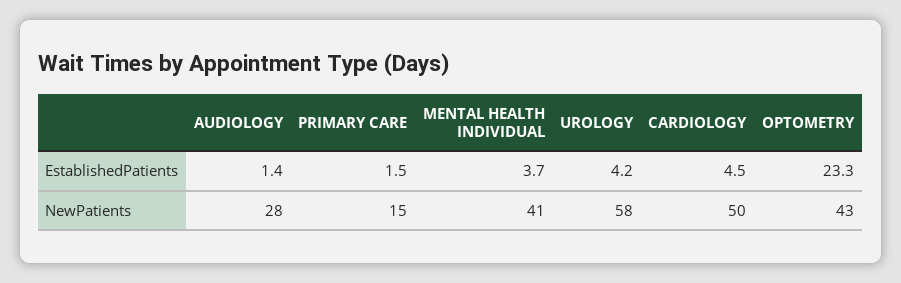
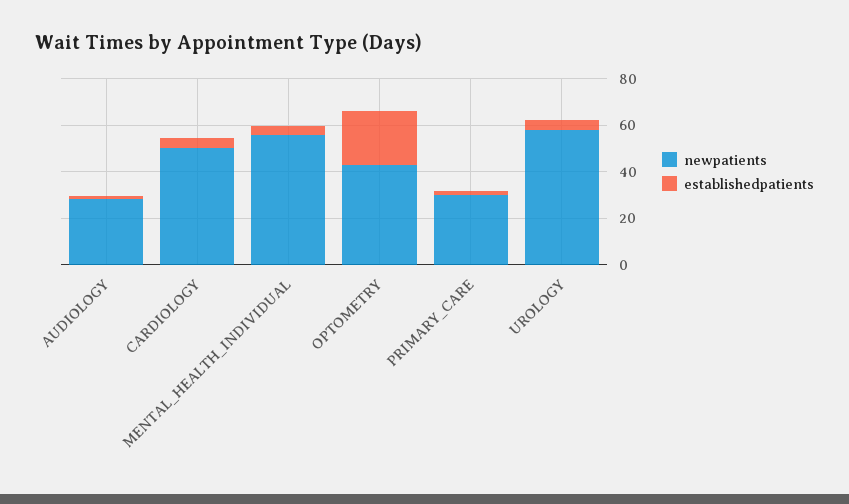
NewPatients, PRIMARY CARE: 15 -> 30
NewPatients, MENTAL HEALTH INDIVIDUAL: 41 -> 55

